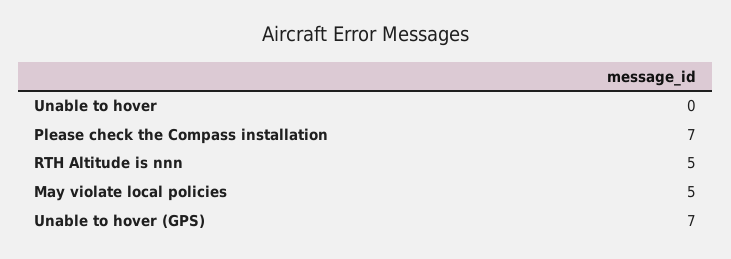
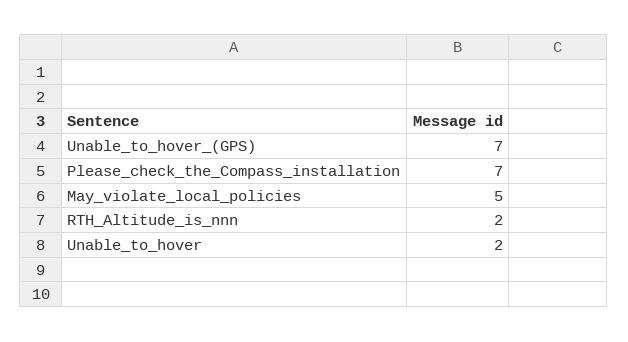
Unable to hover: 0 -> 2
RTH Altitude is nnn: 5 -> 2

